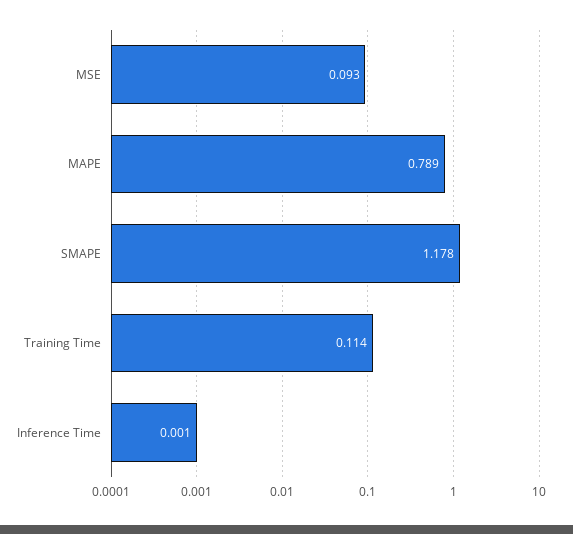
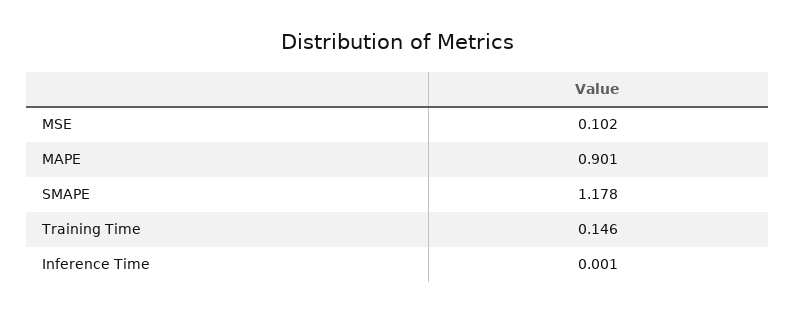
MSE: 0.093 -> 0.102
MAPE: 0.789 -> 0.901
Training Time: 0.114 -> 0.146

